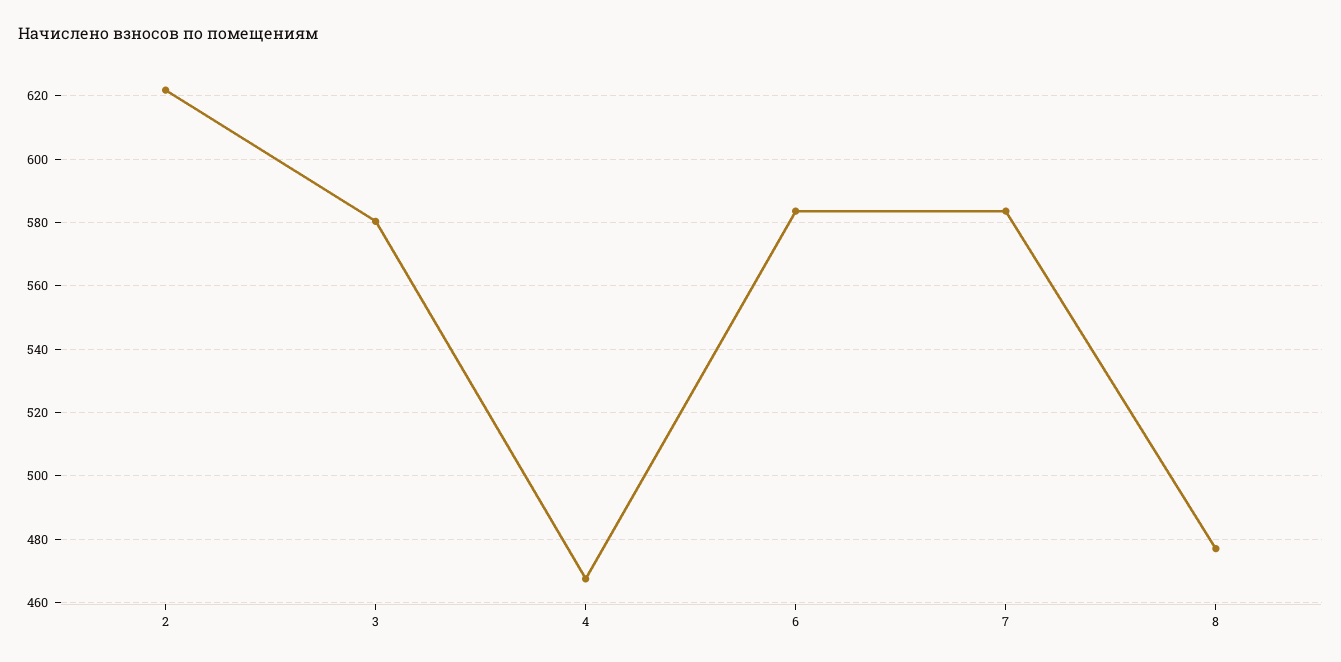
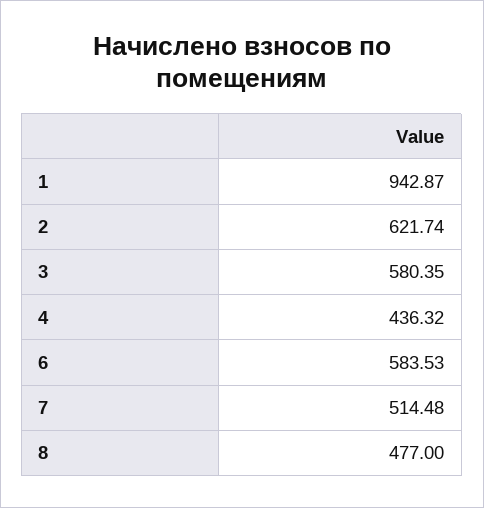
4: 468 -> 436.32
7: 584 -> 514.48
1: none -> 942.87

